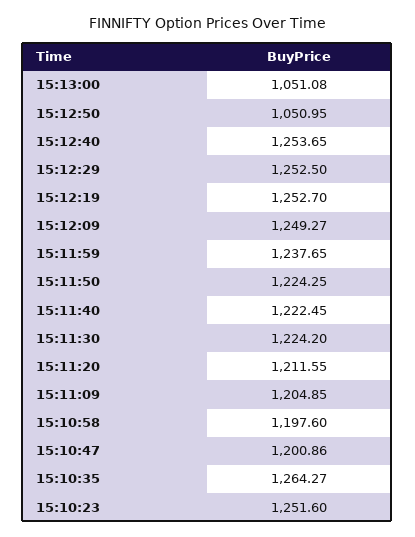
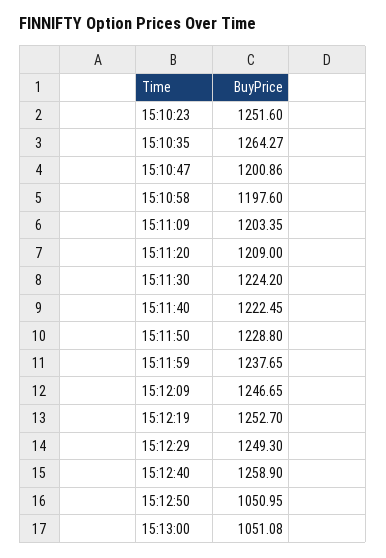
15:12:40: 1253.65 -> 1258.9
15:12:29: 1252.5 -> 1249.3
15:12:09: 1249.27 -> 1246.65
15:11:50: 1224.25 -> 1228.8
15:11:20: 1211.55 -> 1209
15:11:09: 1204.85 -> 1203.35

